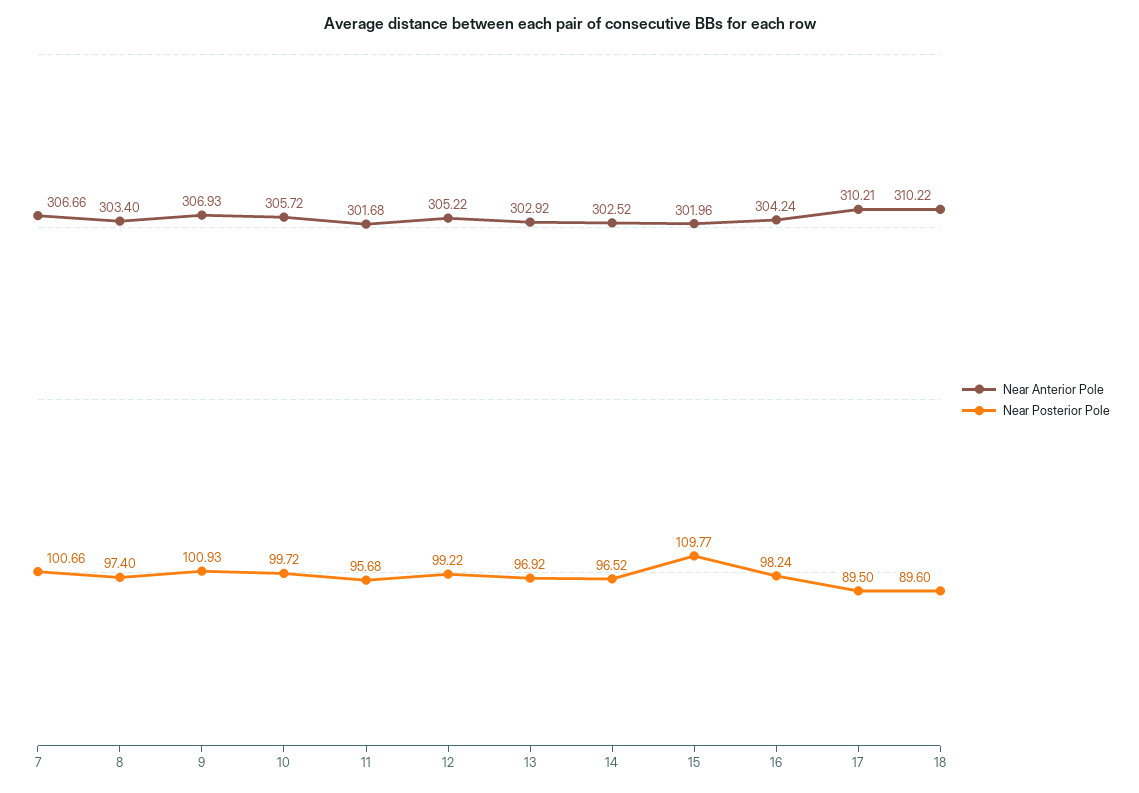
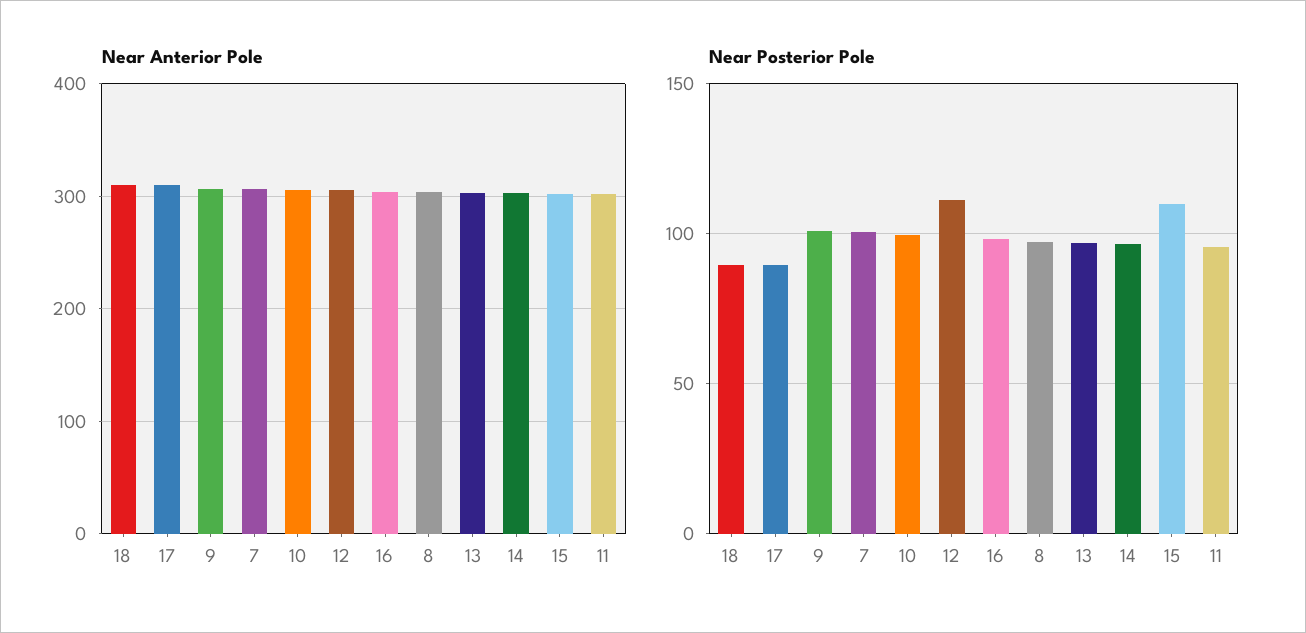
Near Posterior Pole, 12: 99.22 -> 110

